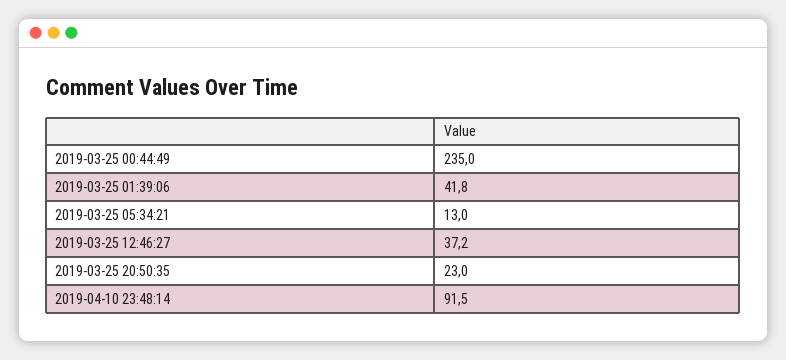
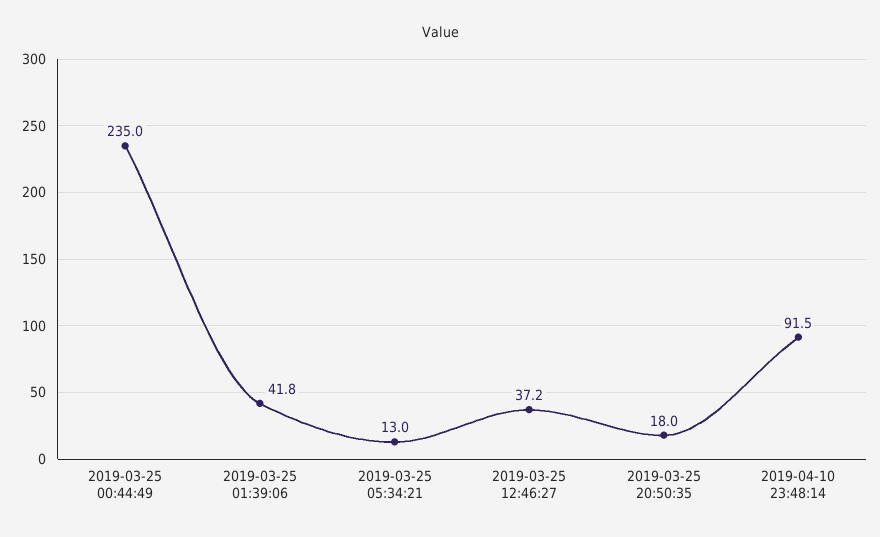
2019-03-25 20:50:35: 23 -> 18

